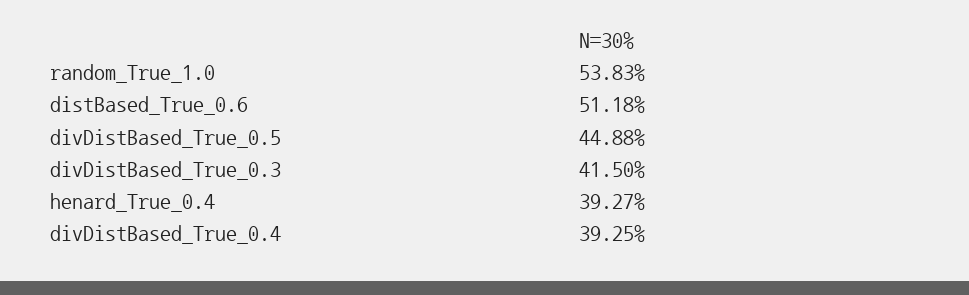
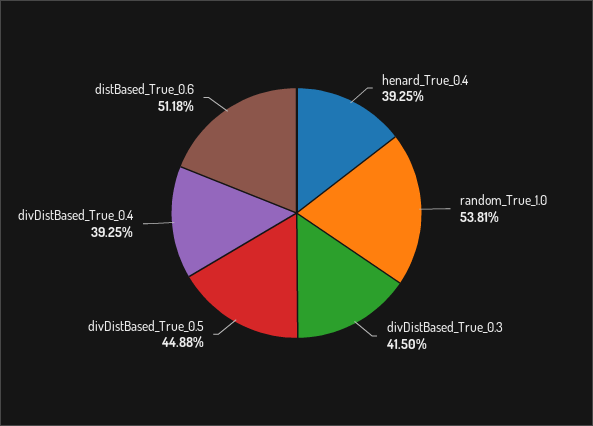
random_True_1.0: 53.83 -> 53.81
henard_True_0.4: 39.27 -> 39.25

